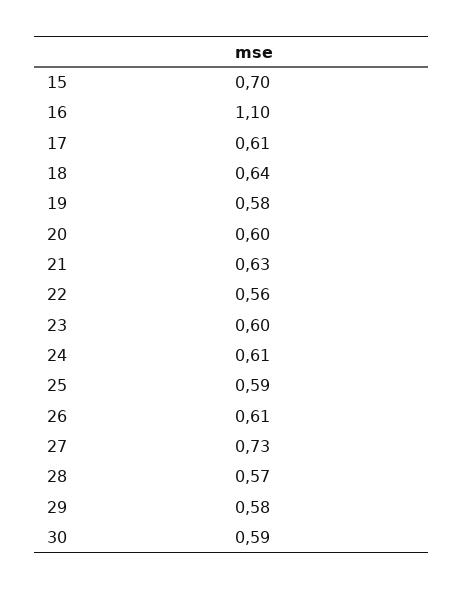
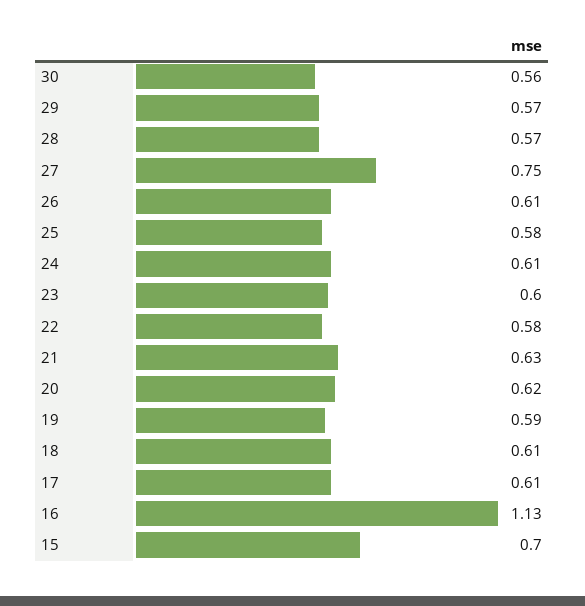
16: 1.1 -> 1.13
18: 0.64 -> 0.61
19: 0.58 -> 0.59
20: 0.6 -> 0.62
22: 0.56 -> 0.58
25: 0.59 -> 0.58
27: 0.73 -> 0.75
29: 0.58 -> 0.57
30: 0.59 -> 0.56

